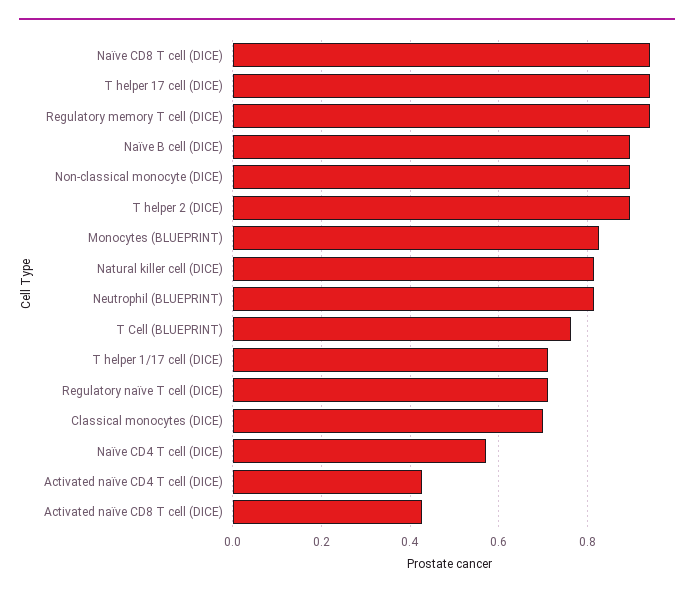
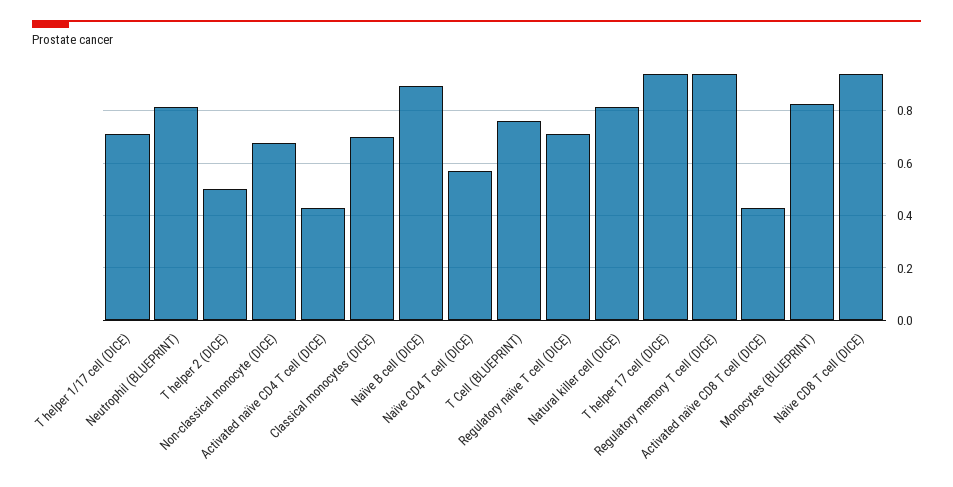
Non-classical monocyte (DICE): 0.9 -> 0.675
T helper 2 (DICE): 0.9 -> 0.5

